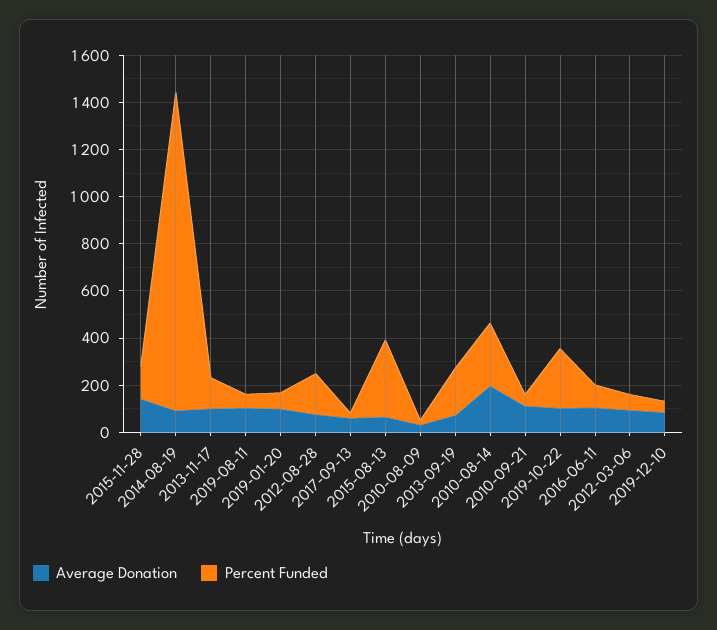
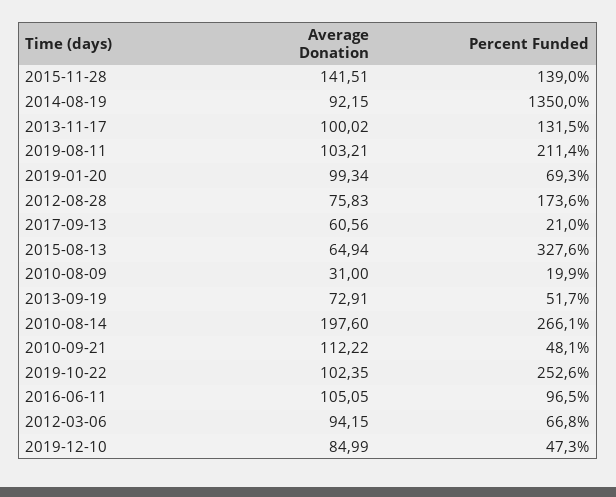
Percent Funded, 2019-08-11: 50 -> 211.4
Percent Funded, 2013-09-19: 200 -> 51.7

